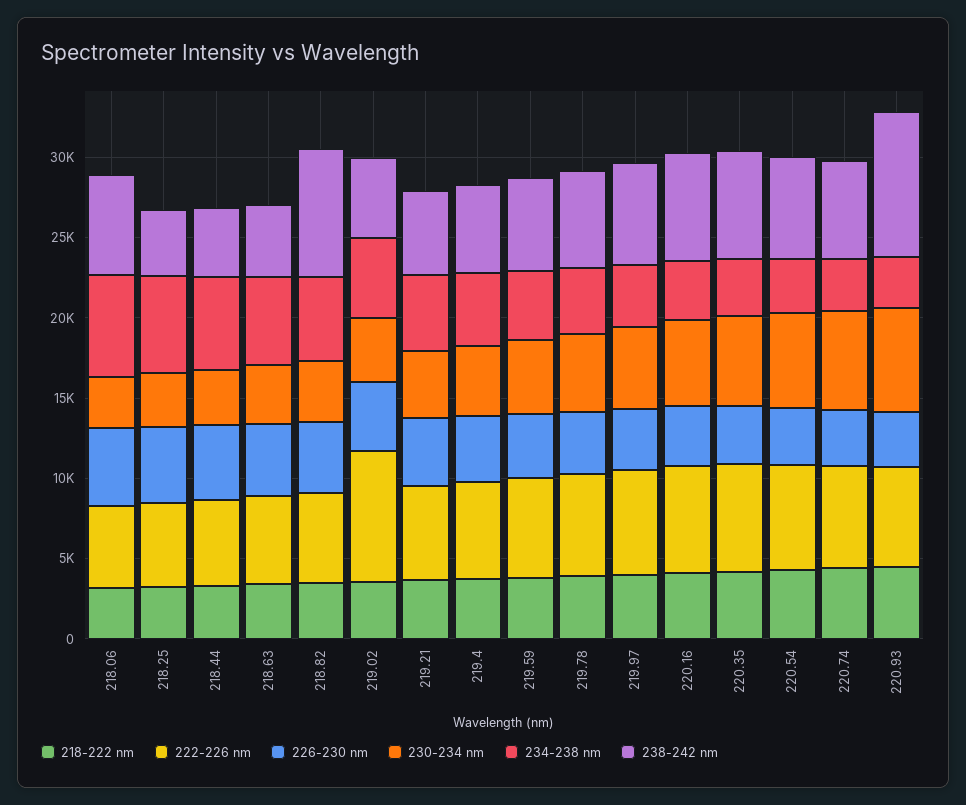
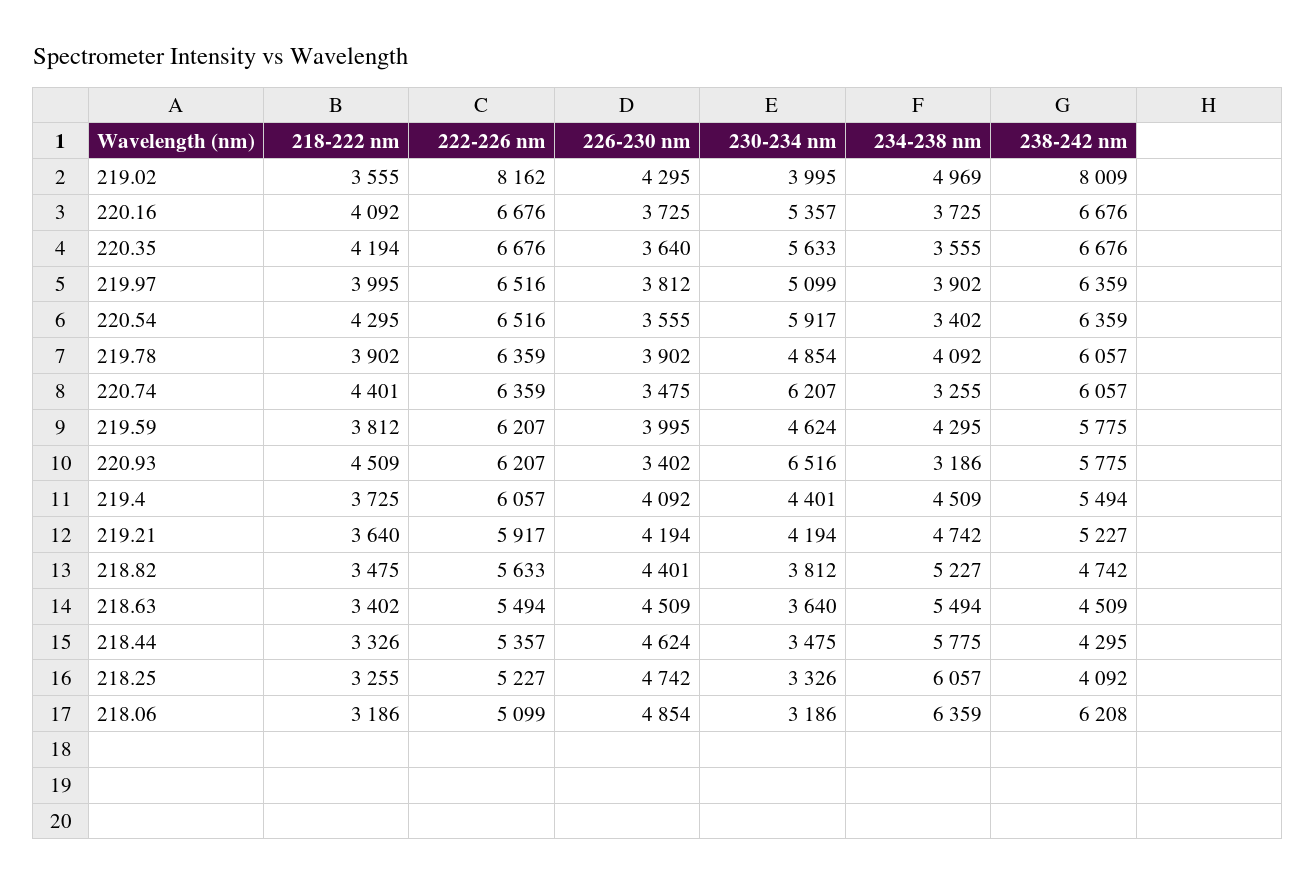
238-242 nm, 218.82: 8000 -> 4742
238-242 nm, 219.02: 5000 -> 8009
238-242 nm, 220.93: 9000 -> 5775

